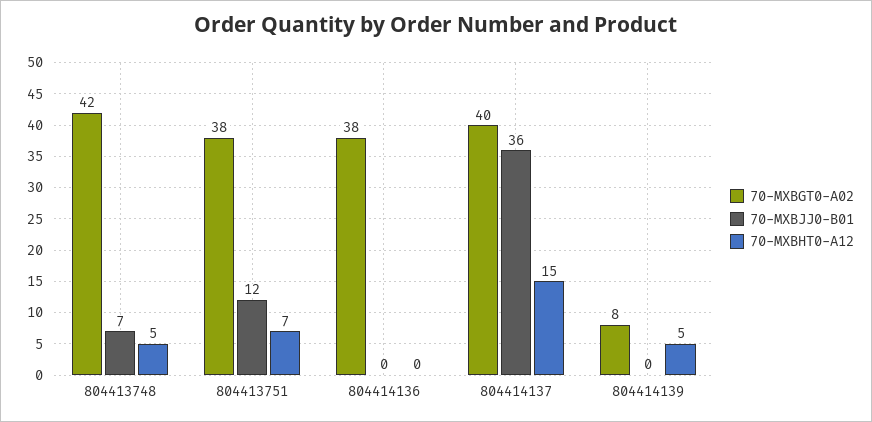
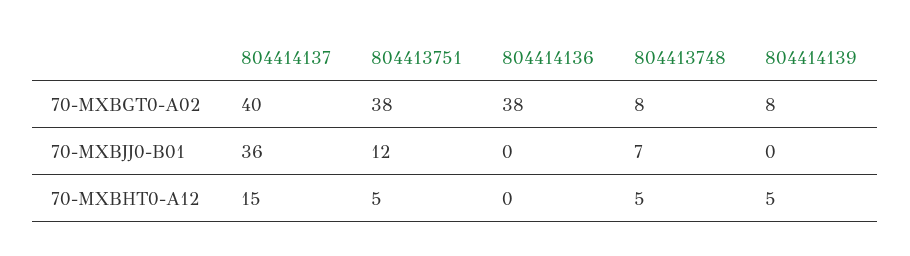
70-MXBGT0-A02, 804413748: 42 -> 8
70-MXBHT0-A12, 804413751: 7 -> 5

